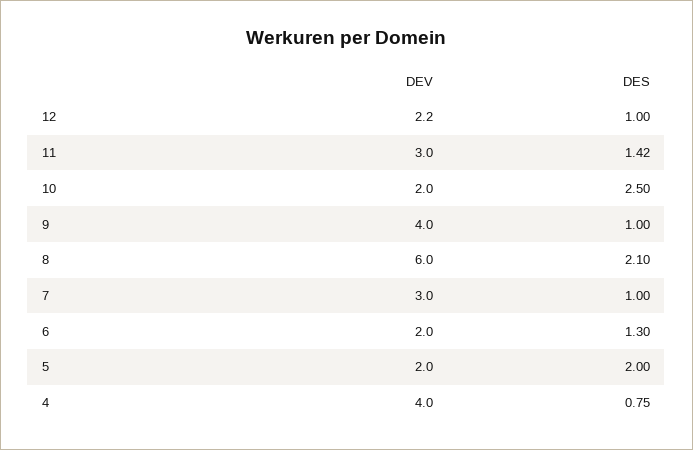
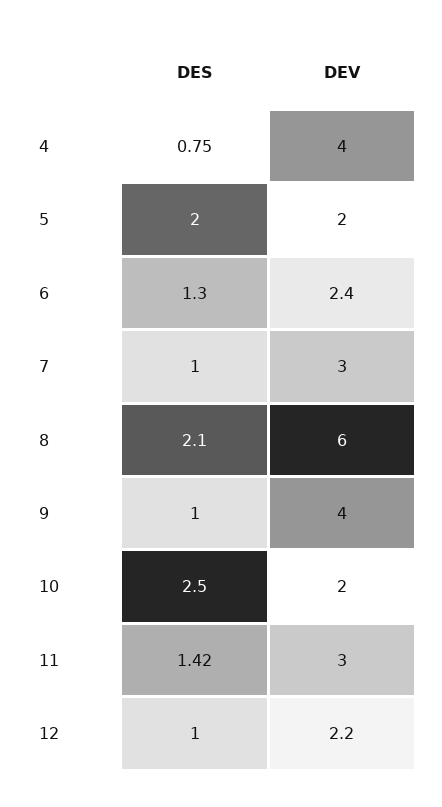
DEV, 6: 2 -> 2.4

